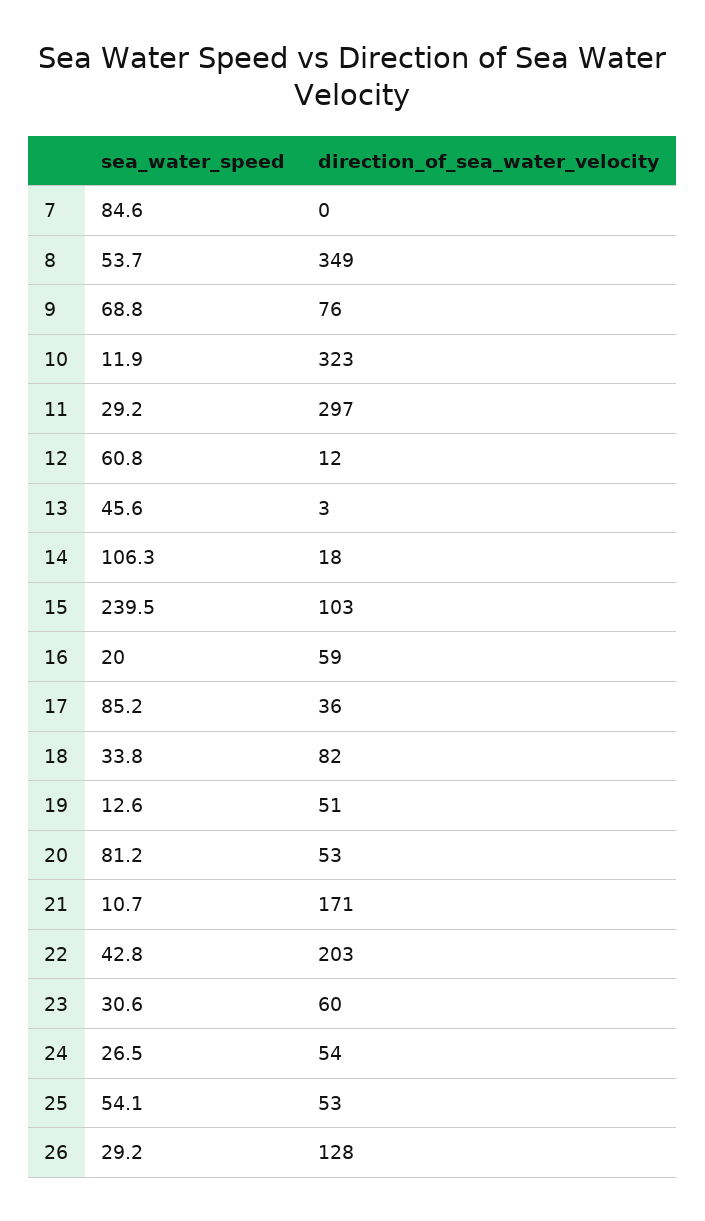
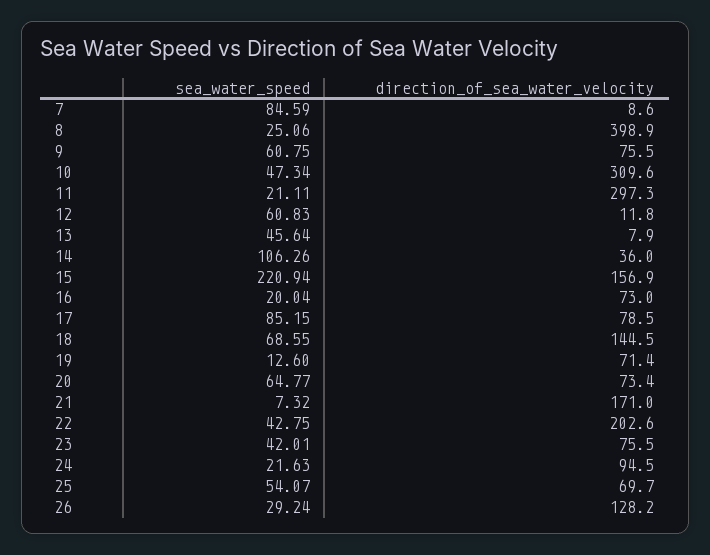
direction_of_sea_water_velocity, 7: 0 -> 8.6
sea_water_speed, 8: 53.7 -> 25.06
direction_of_sea_water_velocity, 8: 349 -> 398.9
sea_water_speed, 9: 68.8 -> 60.75
sea_water_speed, 10: 11.9 -> 47.34
direction_of_sea_water_velocity, 10: 323 -> 309.6
sea_water_speed, 11: 29.2 -> 21.11
direction_of_sea_water_velocity, 13: 3 -> 7.9
direction_of_sea_water_velocity, 14: 18 -> 36
sea_water_speed, 15: 239.5 -> 220.94
direction_of_sea_water_velocity, 15: 103 -> 156.9
direction_of_sea_water_velocity, 16: 59 -> 73
direction_of_sea_water_velocity, 17: 36 -> 78.5
sea_water_speed, 18: 33.8 -> 68.55
direction_of_sea_water_velocity, 18: 82 -> 144.5
direction_of_sea_water_velocity, 19: 51 -> 71.4
sea_water_speed, 20: 81.2 -> 64.77
direction_of_sea_water_velocity, 20: 53 -> 73.4
sea_water_speed, 21: 10.7 -> 7.32
sea_water_speed, 23: 30.6 -> 42.01
direction_of_sea_water_velocity, 23: 60 -> 75.5
sea_water_speed, 24: 26.5 -> 21.63
direction_of_sea_water_velocity, 24: 54 -> 94.5
direction_of_sea_water_velocity, 25: 53 -> 69.7

